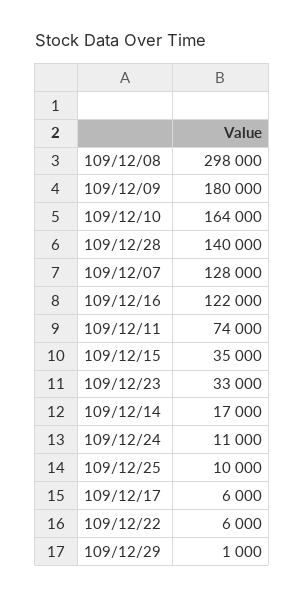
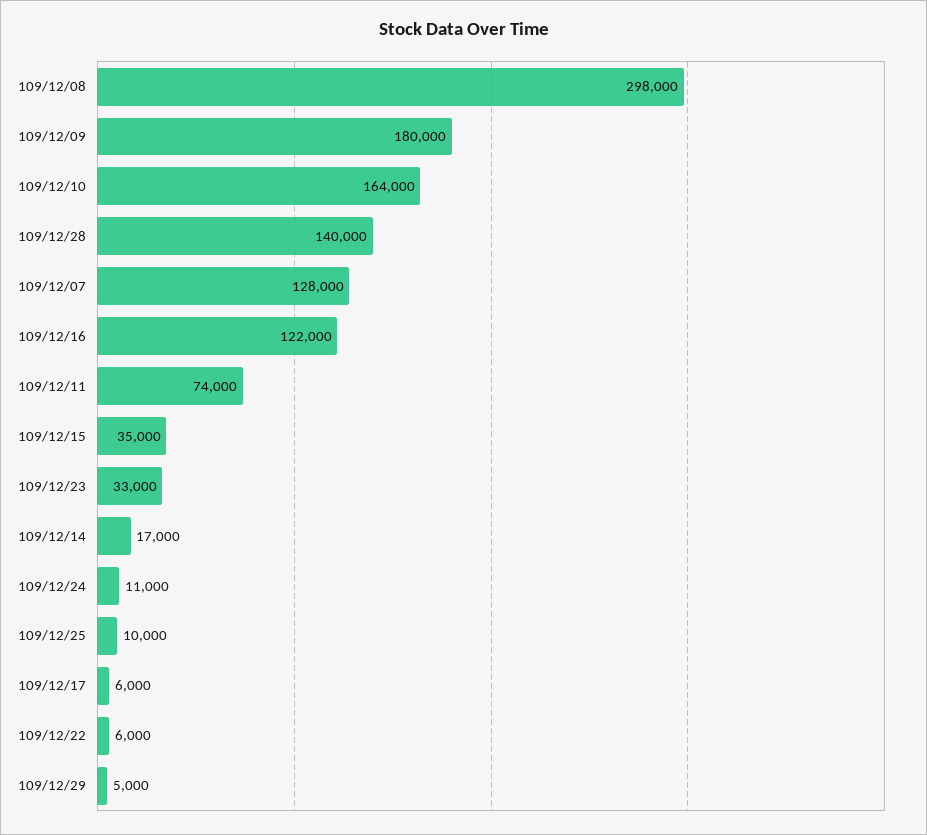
109/12/29: 1000 -> 5000

